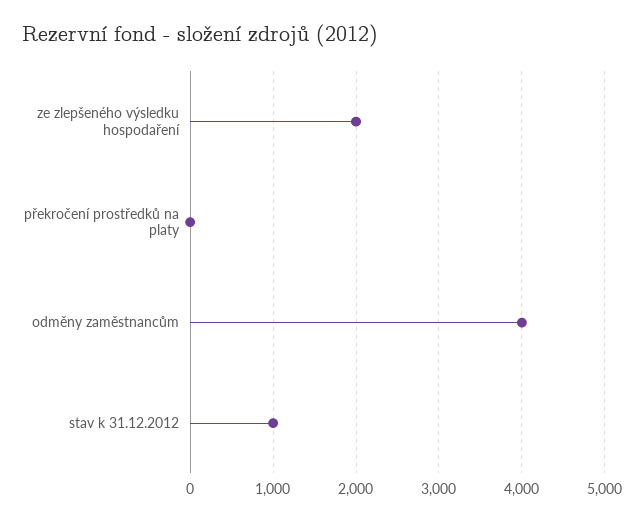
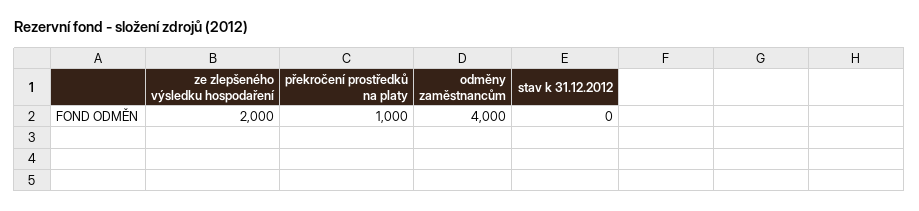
překročení prostředků na platy: 0 -> 1000
stav k 31.12.2012: 1000 -> 0

